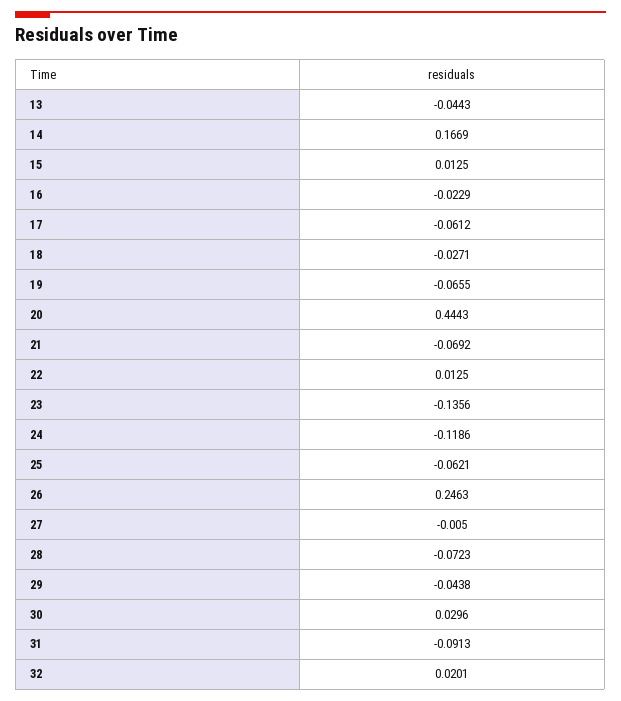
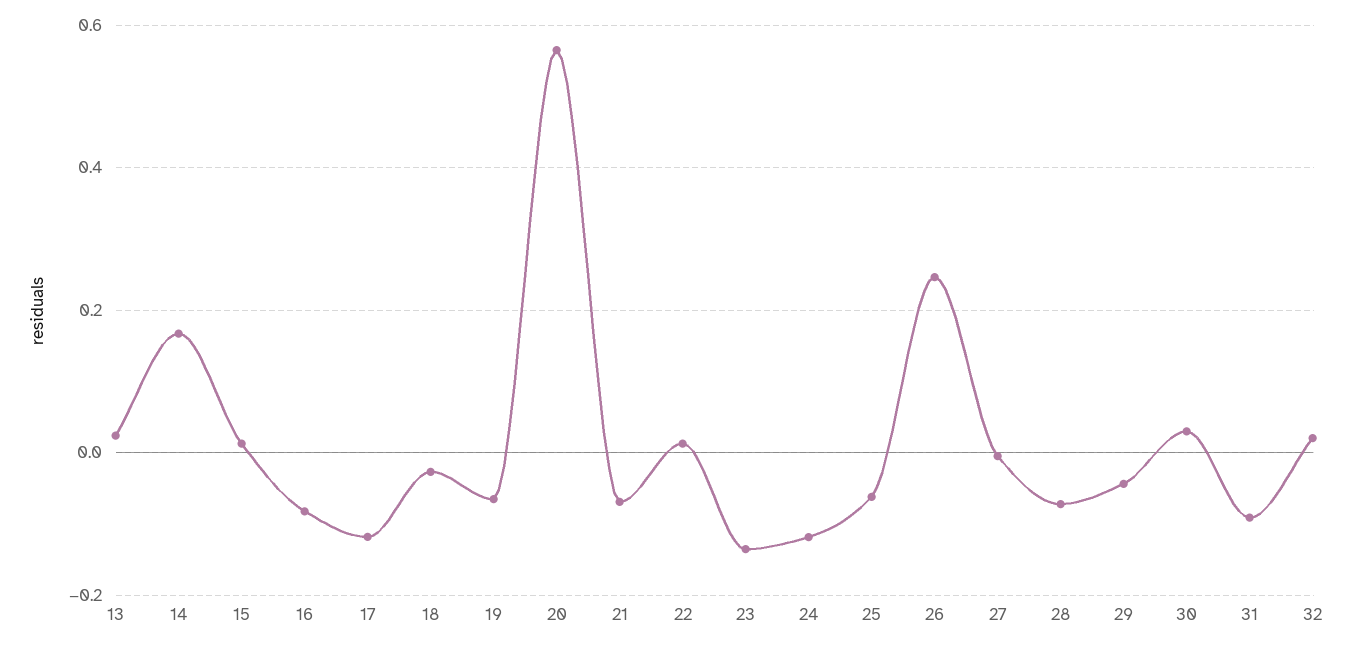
13: -0.0443 -> 0.02
16: -0.0229 -> -0.08
17: -0.0612 -> -0.12
20: 0.4443 -> 0.56

